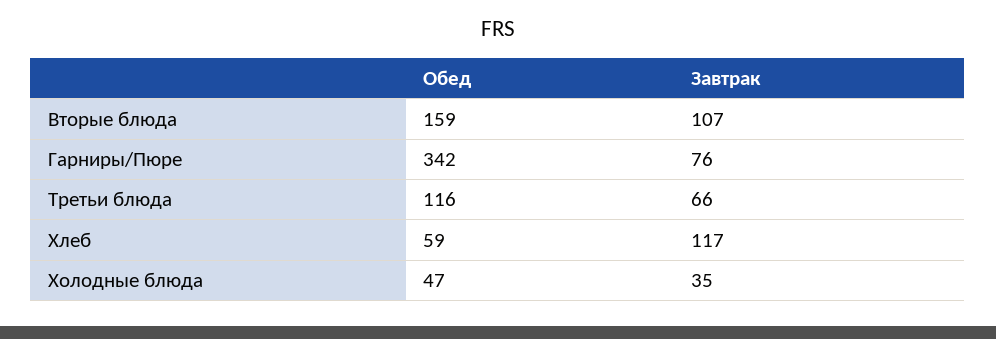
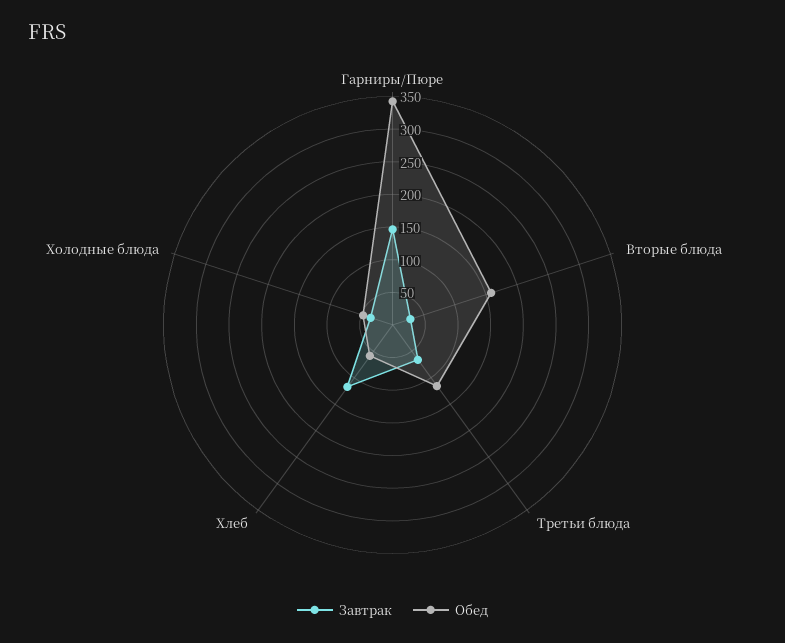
Завтрак, Вторые блюда: 107 -> 25
Завтрак, Гарниры/Пюре: 76 -> 150

